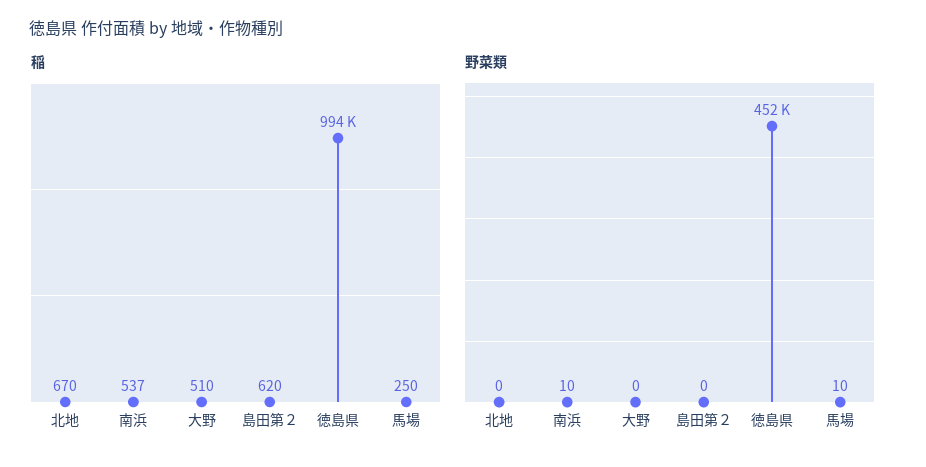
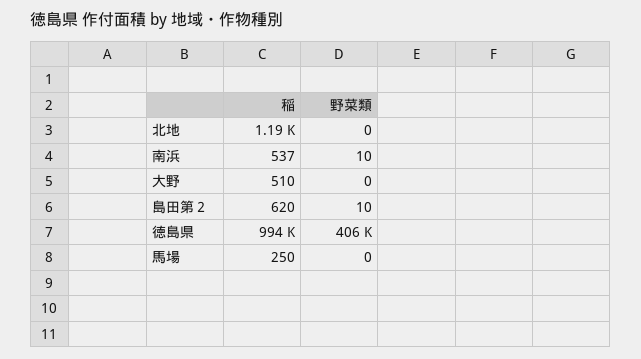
稲, 北地: 670 -> 1190
野菜類, 島田第２: 0 -> 10
野菜類, 徳島県: 452000 -> 406000
野菜類, 馬場: 10 -> 0

